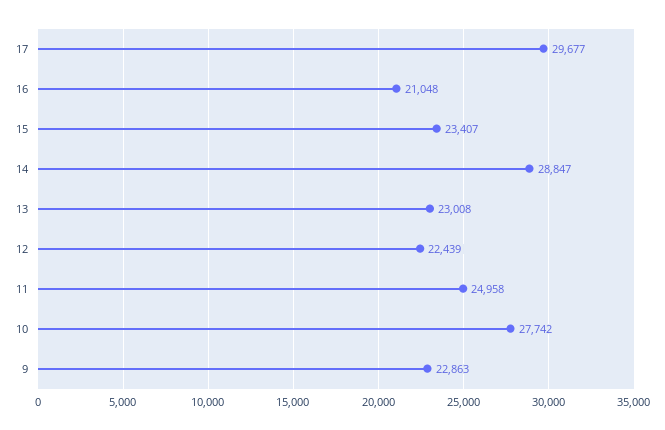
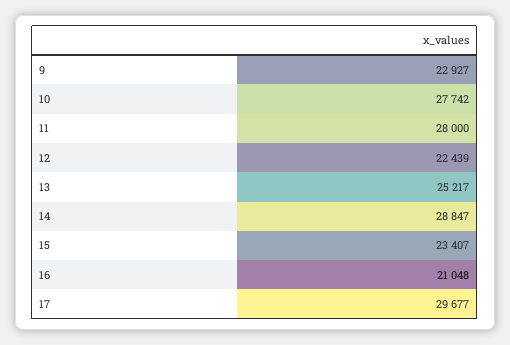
13: 23008 -> 25217
11: 24958 -> 28000
9: 22863 -> 22927

